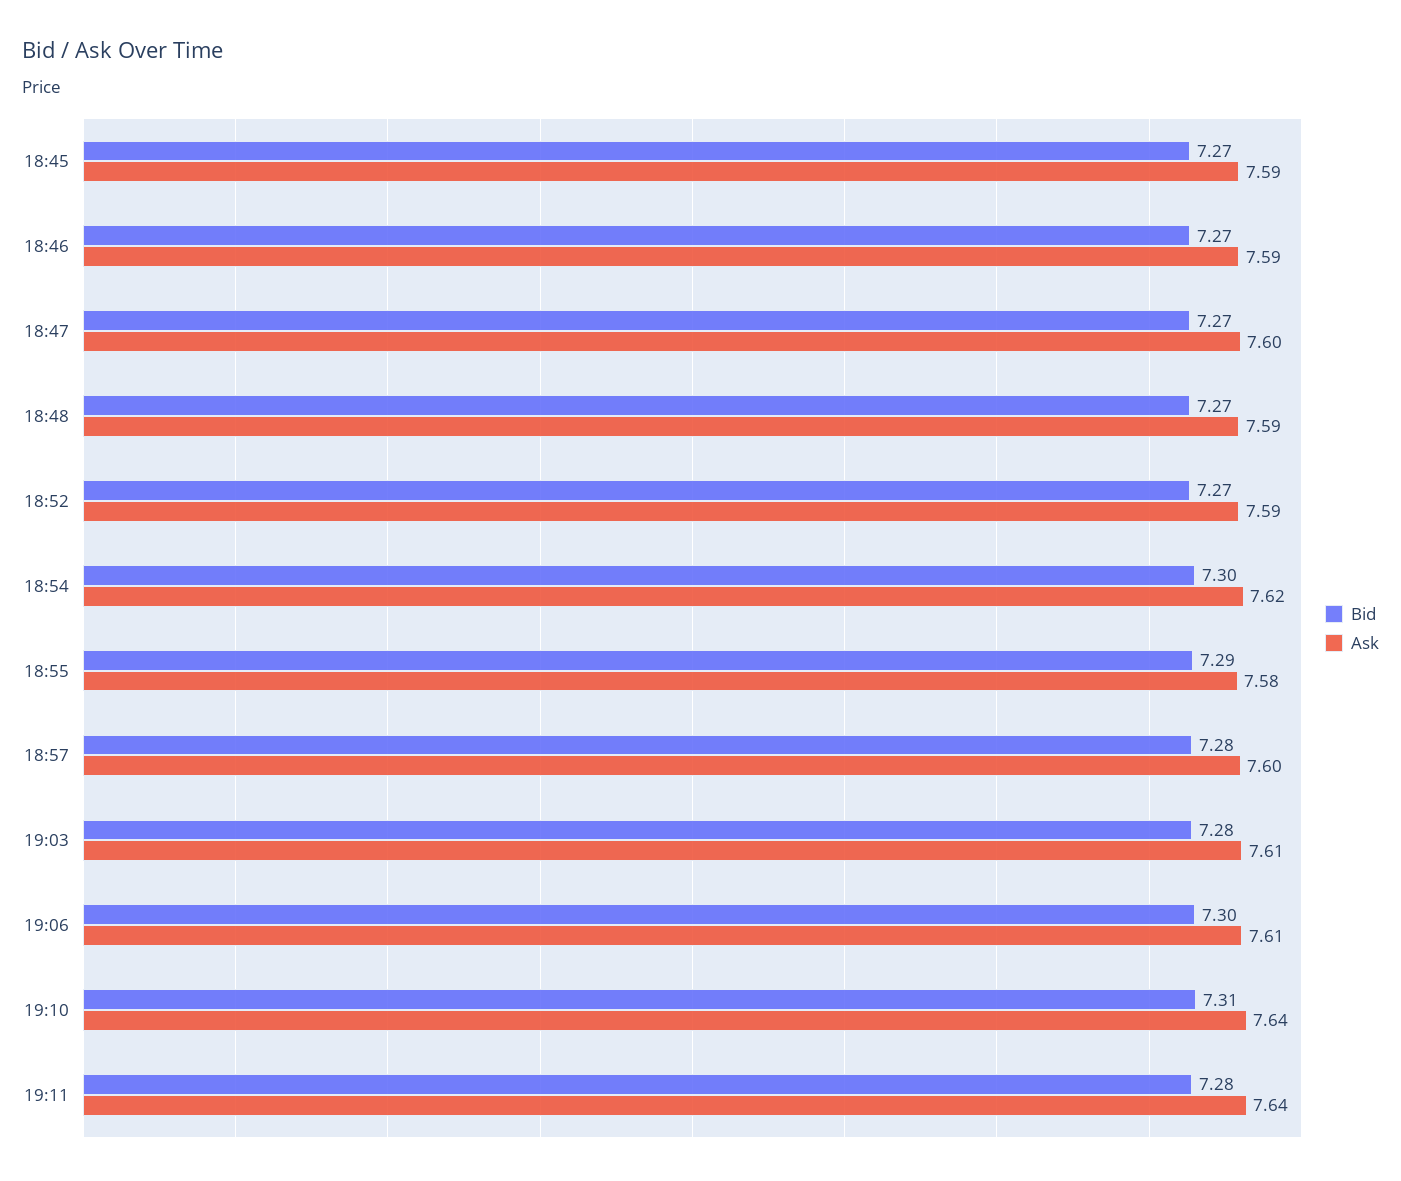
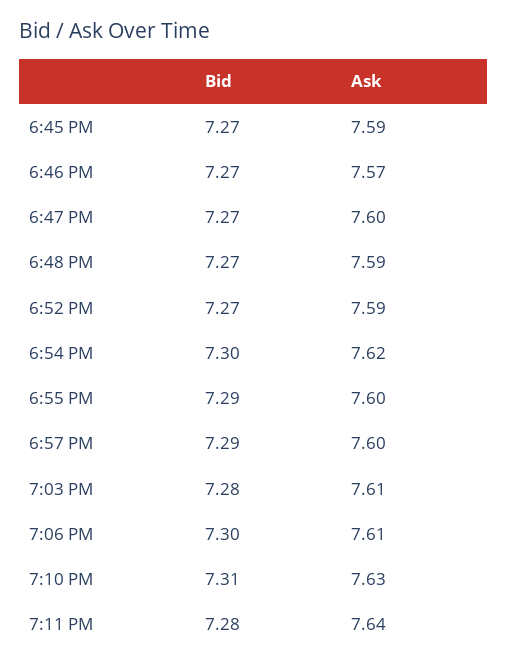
Ask, 18:46: 7.59 -> 7.57
Ask, 18:55: 7.58 -> 7.6
Bid, 18:57: 7.28 -> 7.29
Ask, 19:10: 7.64 -> 7.63

